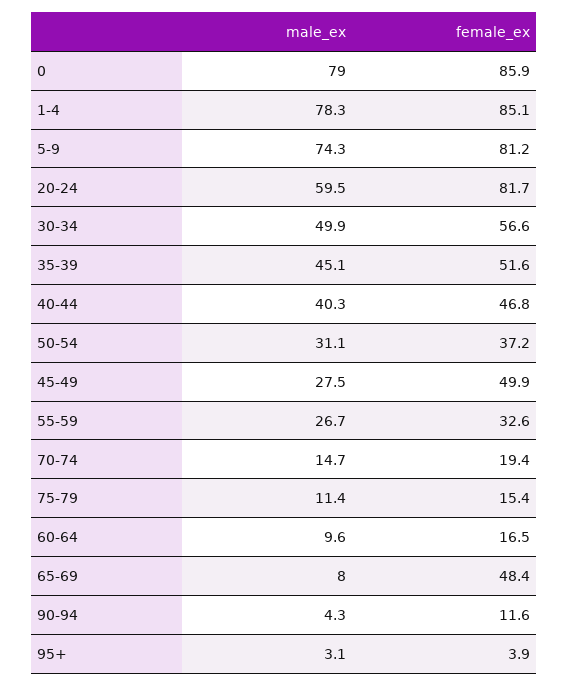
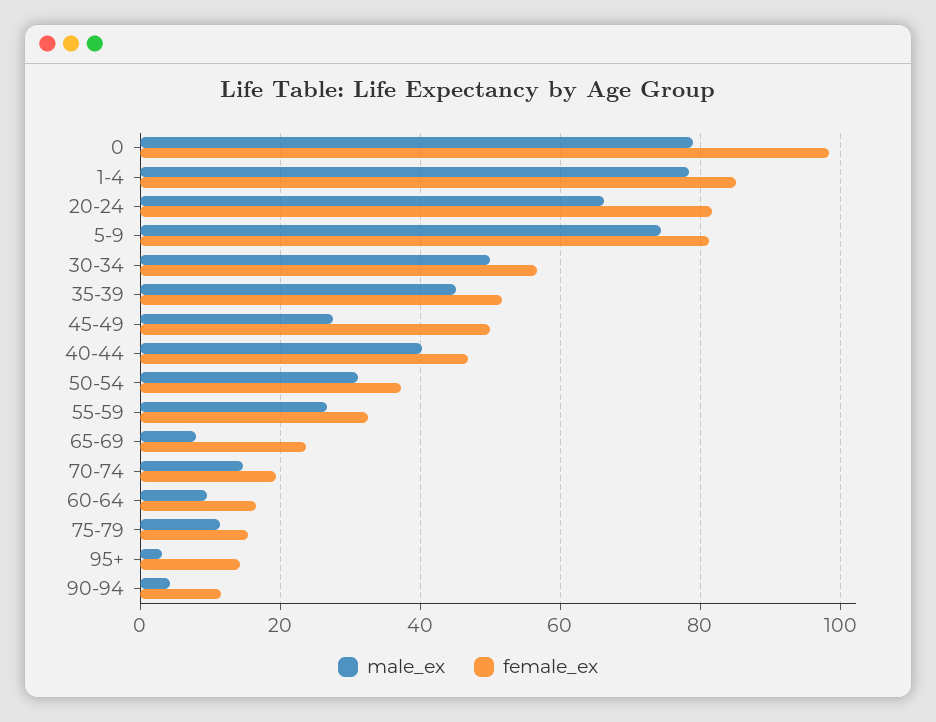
female_ex, 0: 85.9 -> 98
male_ex, 20-24: 59.5 -> 66
female_ex, 65-69: 48.4 -> 24
female_ex, 95+: 3.9 -> 14

